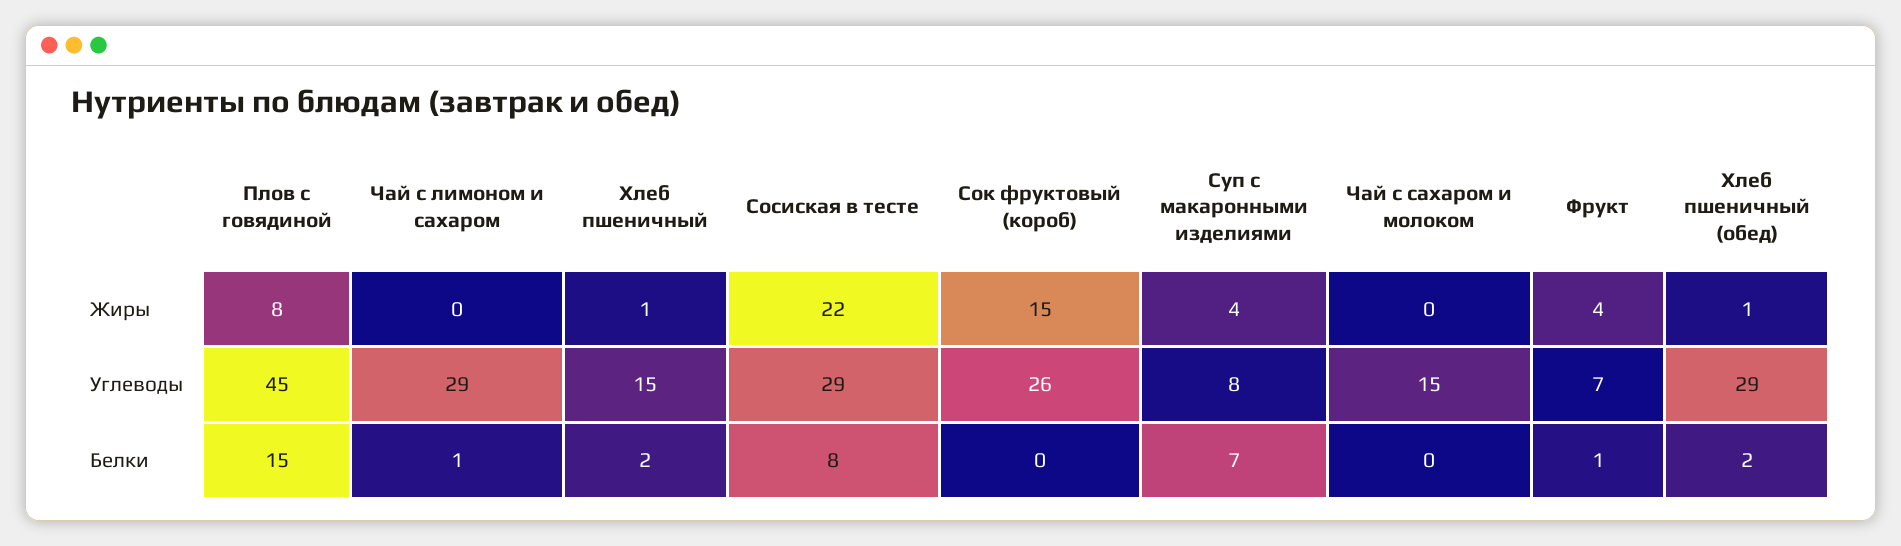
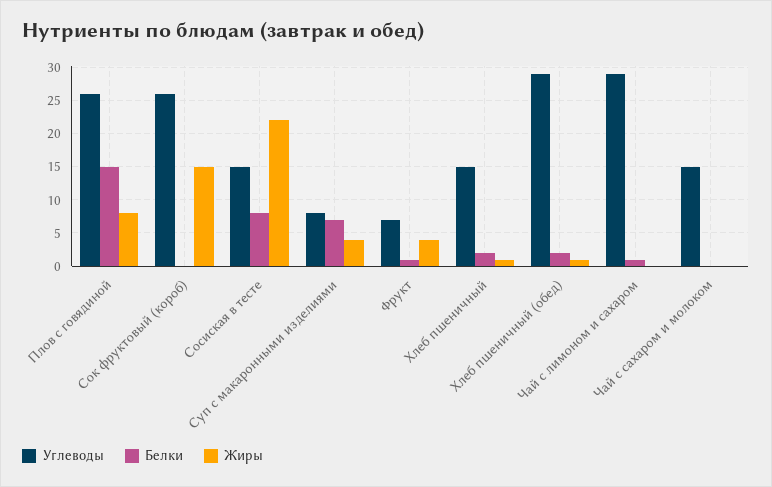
Углеводы, Плов с говядиной: 45 -> 26
Углеводы, Сосиская в тесте: 29 -> 15

